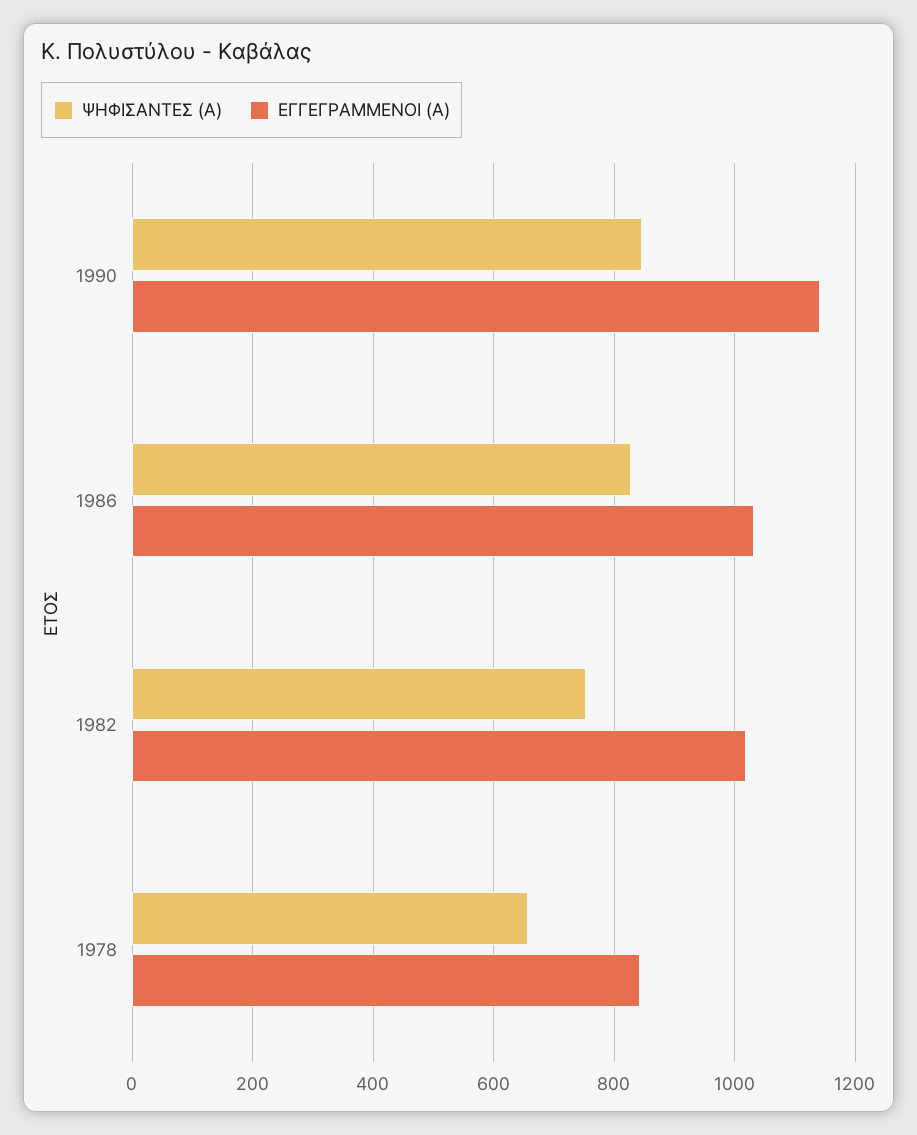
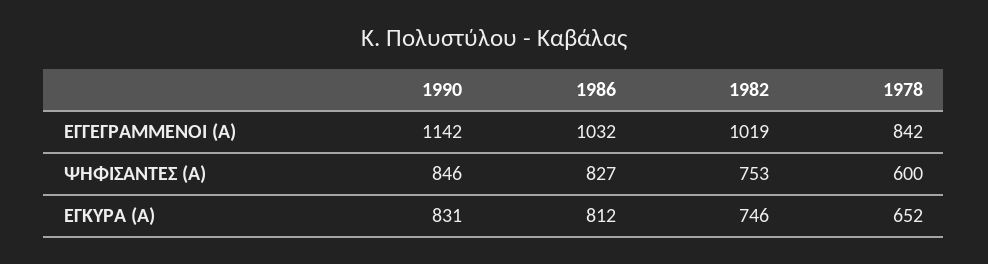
ΨΗΦΙΣΑΝΤΕΣ (Α), 1978: 660 -> 600
ΕΓΚΥΡΑ (Α), 1990: none -> 831
ΕΓΚΥΡΑ (Α), 1986: none -> 812
ΕΓΚΥΡΑ (Α), 1982: none -> 746
ΕΓΚΥΡΑ (Α), 1978: none -> 652

